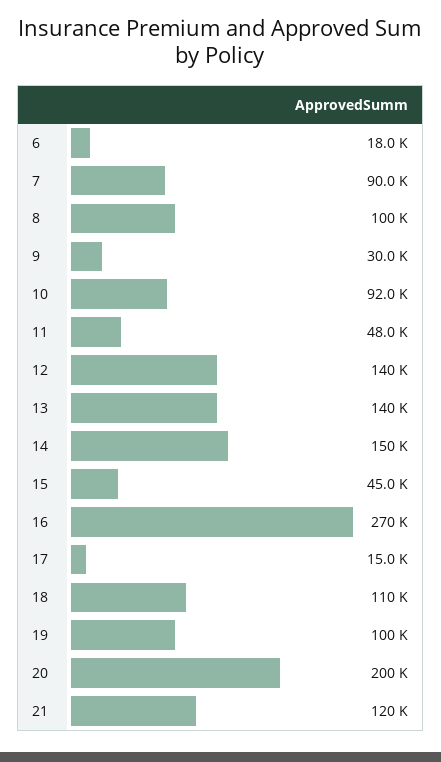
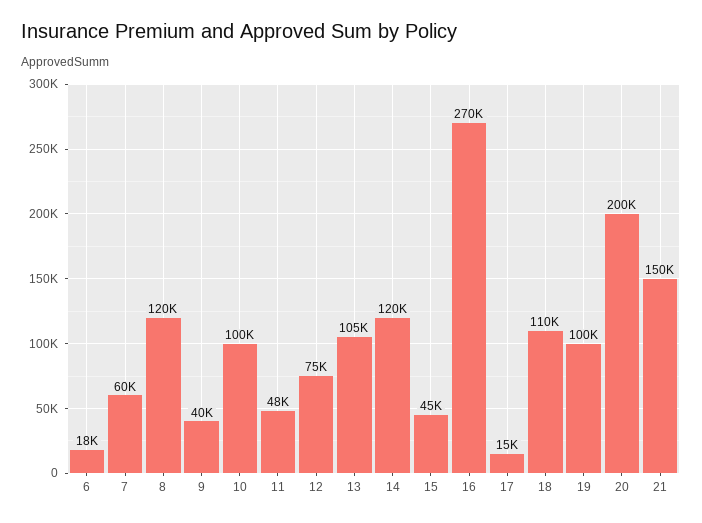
7: 90000 -> 60000
8: 100000 -> 120000
9: 30000 -> 40000
10: 92000 -> 100000
12: 140000 -> 75000
13: 140000 -> 105000
14: 150000 -> 120000
21: 120000 -> 150000

